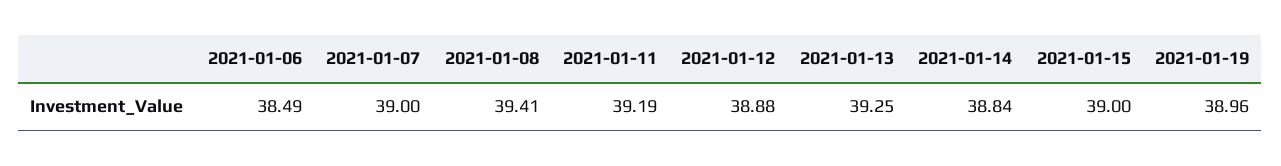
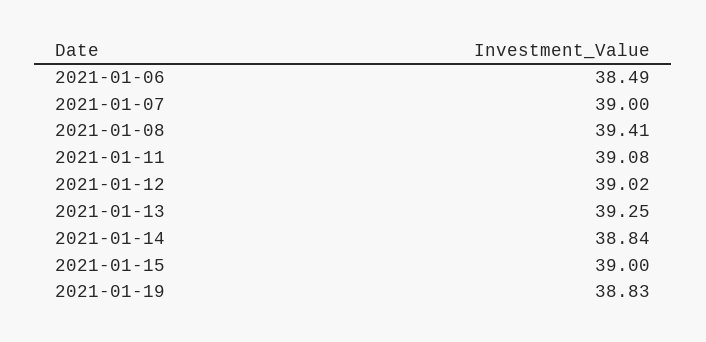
2021-01-11: 39.19 -> 39.08
2021-01-12: 38.88 -> 39.02
2021-01-19: 38.96 -> 38.83

